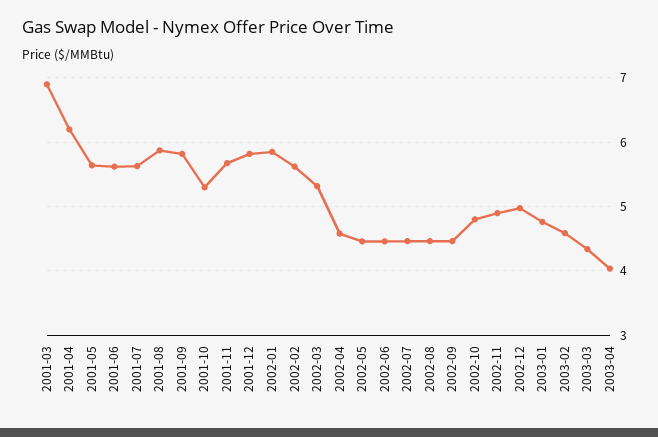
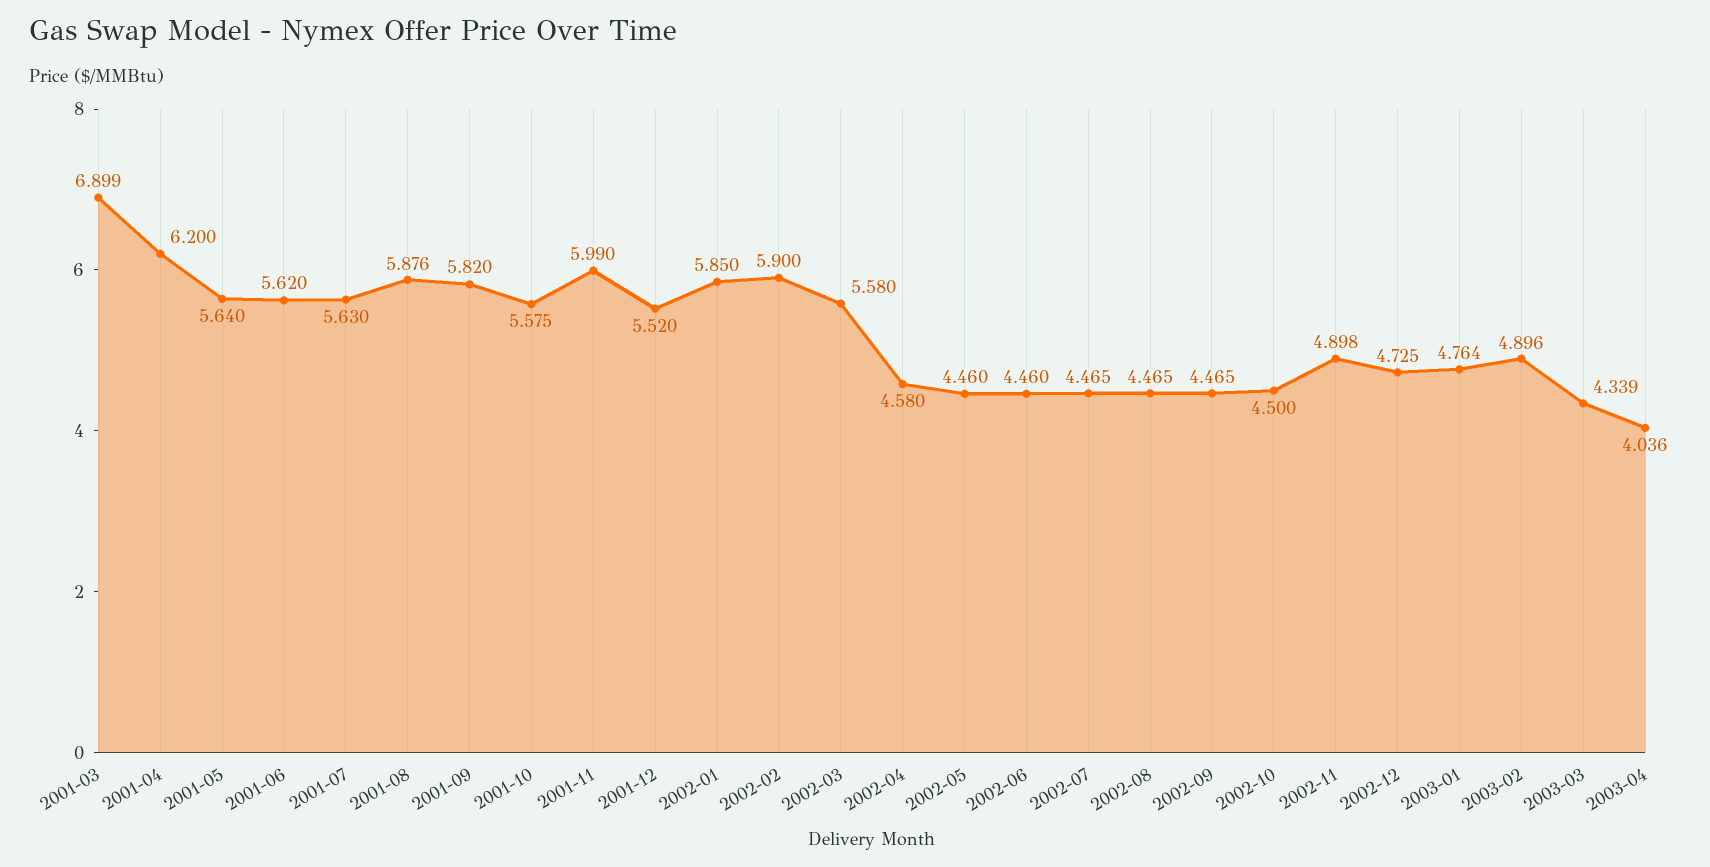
2001-10: 5.3 -> 5.575
2001-11: 5.7 -> 5.99
2001-12: 5.8 -> 5.52
2002-02: 5.6 -> 5.9
2002-03: 5.3 -> 5.58
2002-10: 4.8 -> 4.5
2002-12: 5 -> 4.725
2003-02: 4.6 -> 4.896

